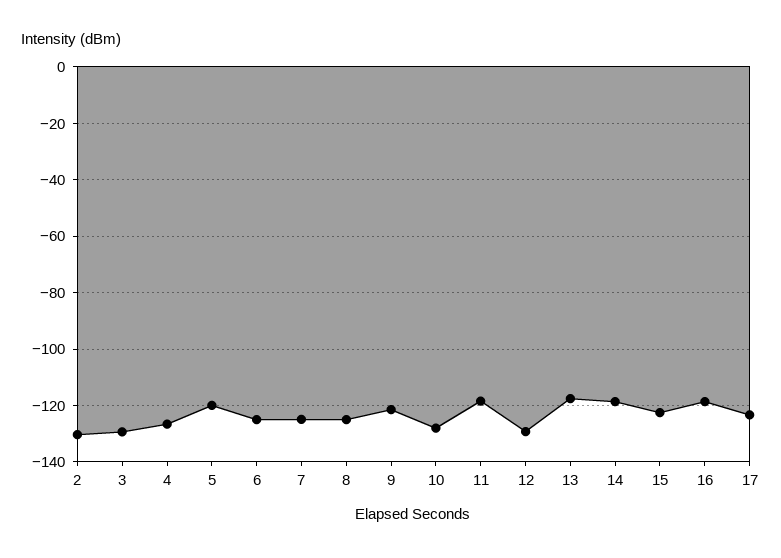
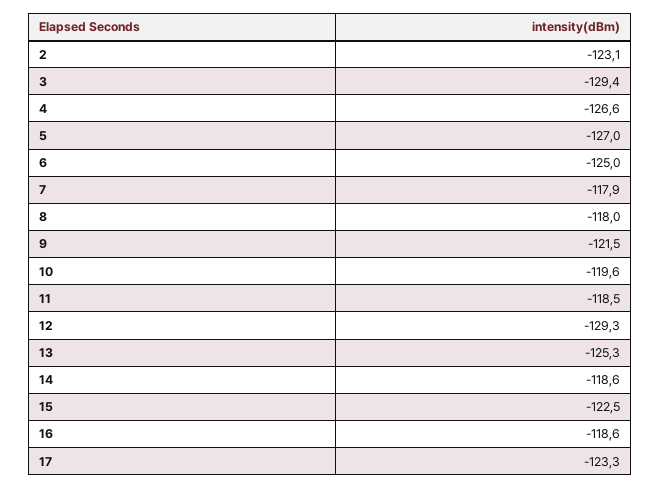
2: -130 -> -123.1
5: -120 -> -127
7: -125 -> -117.9
8: -125 -> -118
10: -127.5 -> -119.6
13: -117.5 -> -125.3

